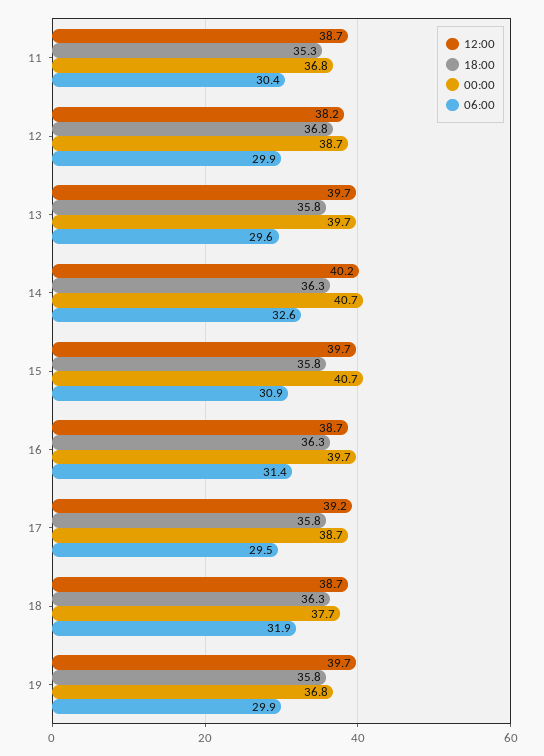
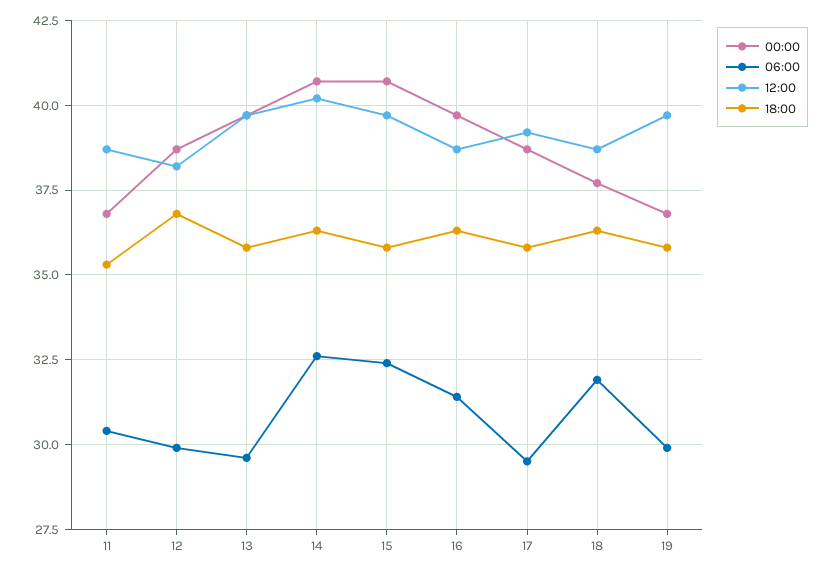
06:00, 15: 30.9 -> 32.5

